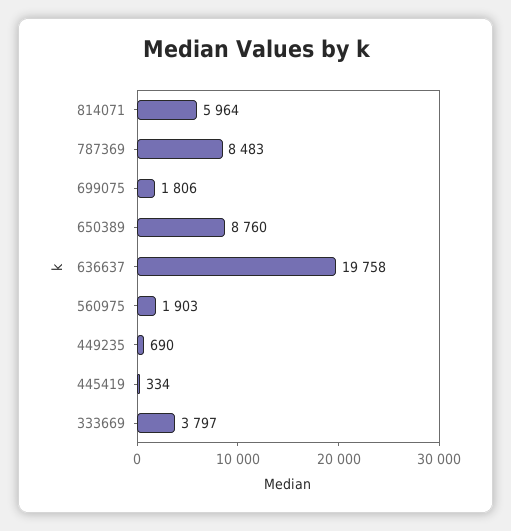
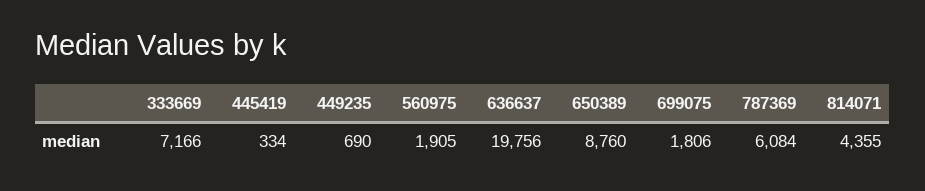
814071: 5964 -> 4355
787369: 8483 -> 6084
636637: 19758 -> 19756
560975: 1903 -> 1905
333669: 3797 -> 7166

